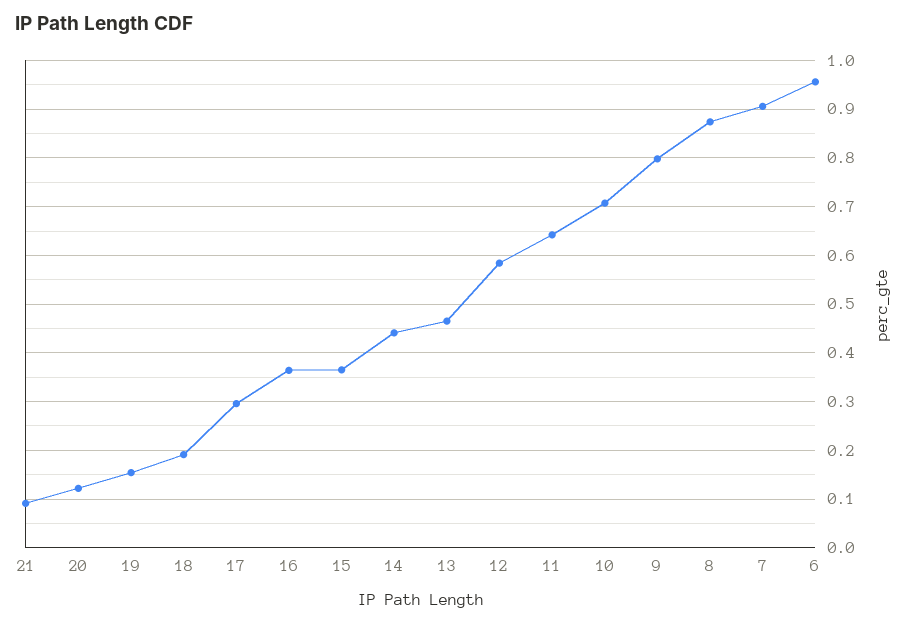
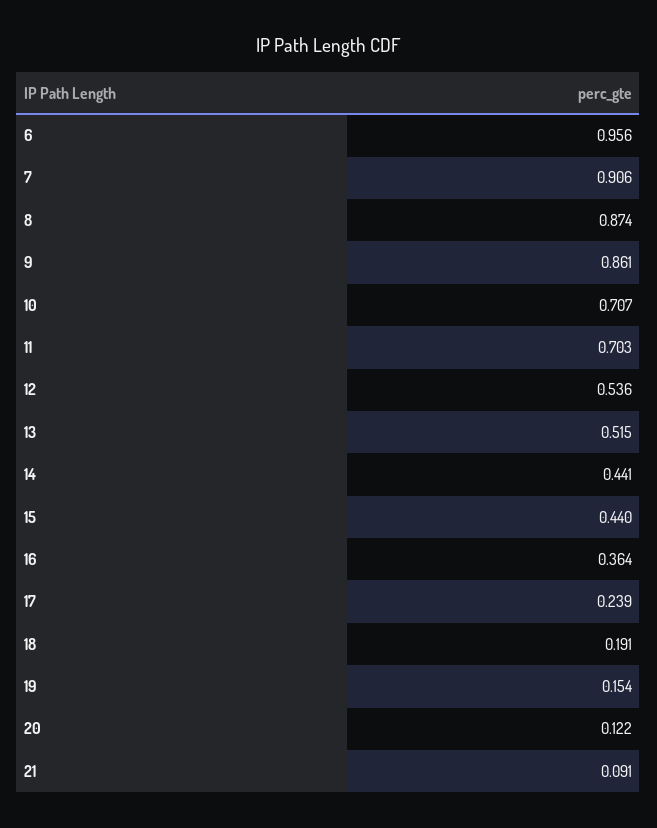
17: 0.3 -> 0.239
15: 0.36 -> 0.44
13: 0.46 -> 0.515
12: 0.58 -> 0.536
11: 0.64 -> 0.703
9: 0.8 -> 0.861

